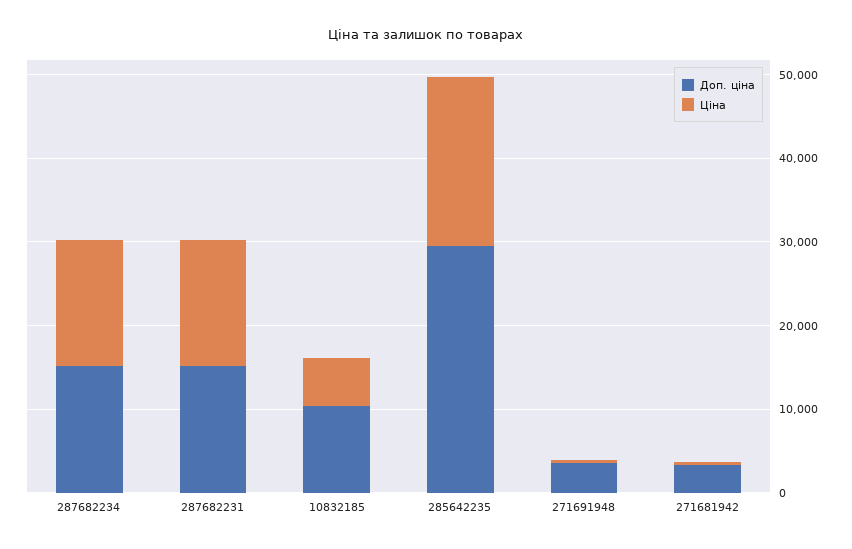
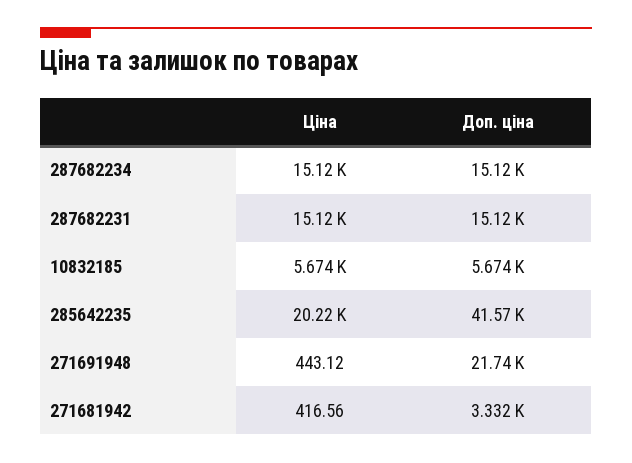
Доп. ціна, 10832185: 10000 -> 5674
Доп. ціна, 285642235: 30000 -> 41570
Доп. ціна, 271691948: 4000 -> 21740

